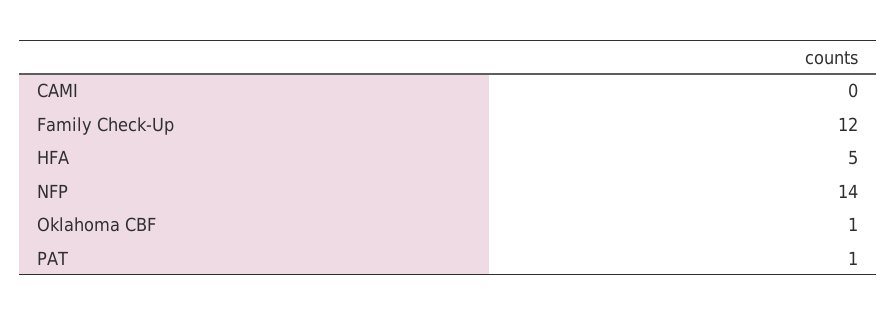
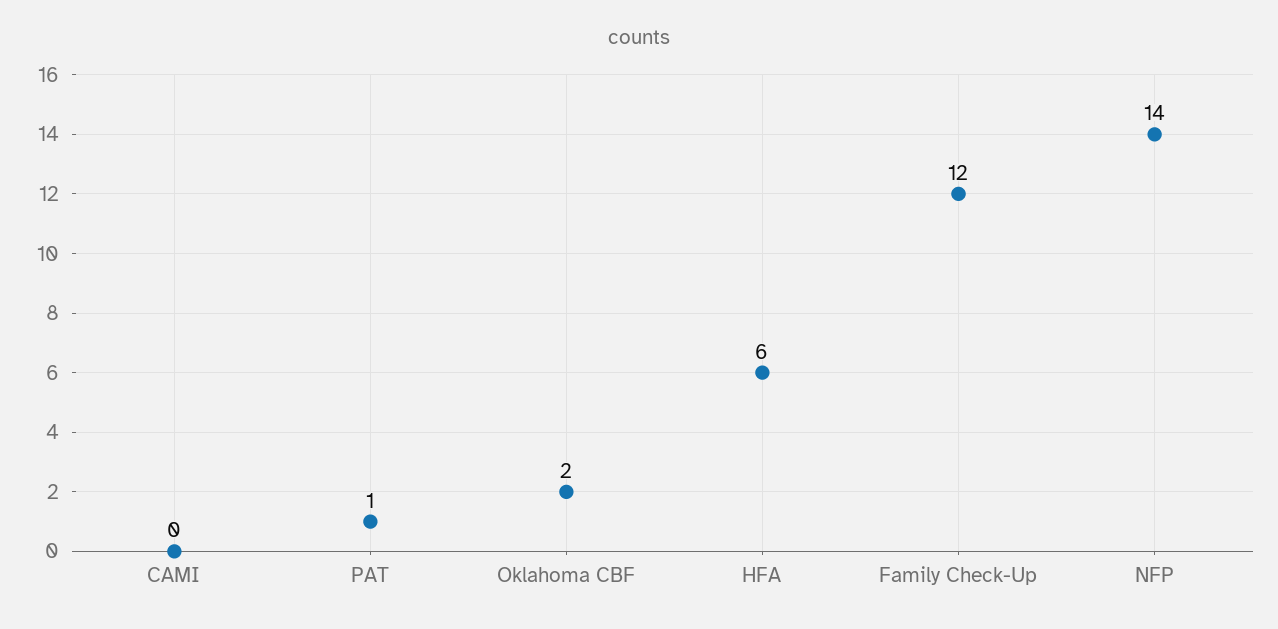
HFA: 5 -> 6
Oklahoma CBF: 1 -> 2

